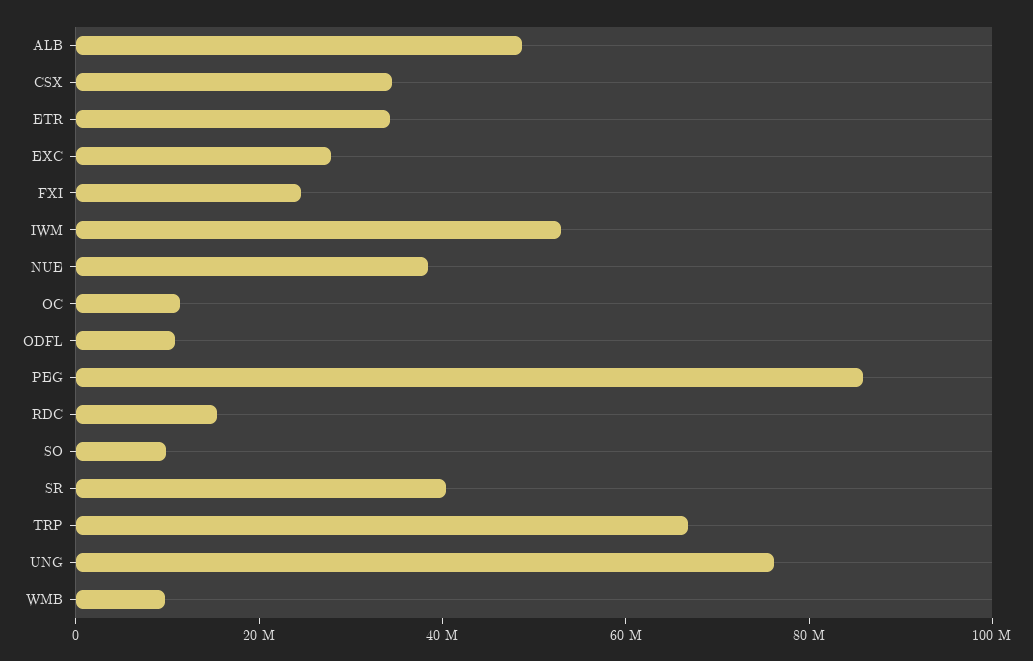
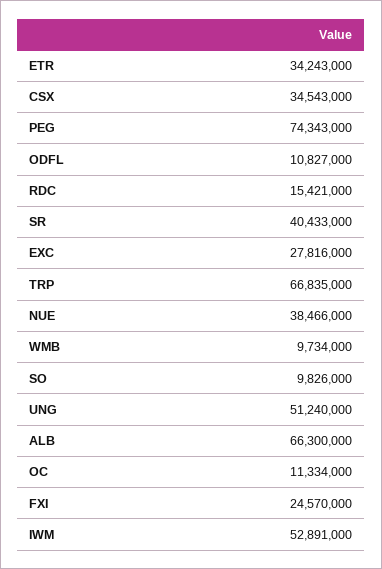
ALB: 50000000 -> 66300000
PEG: 85000000 -> 74343000
UNG: 75000000 -> 51240000

